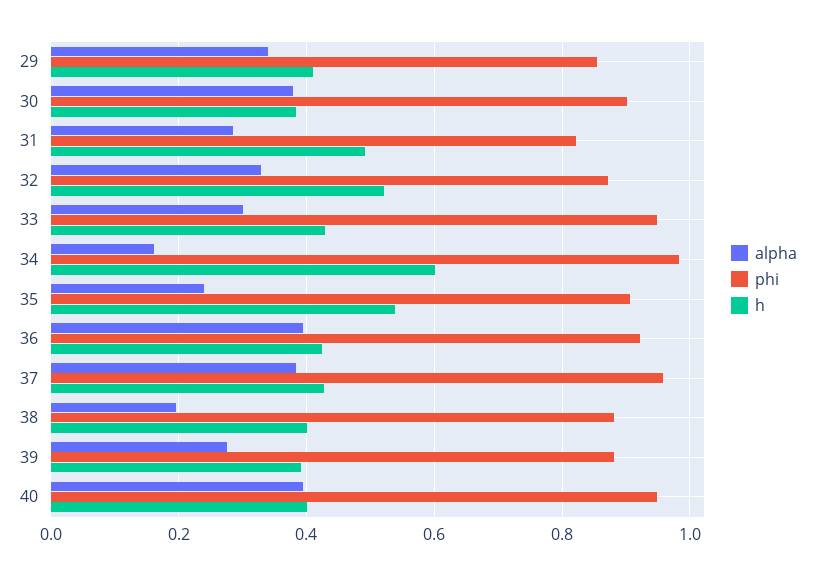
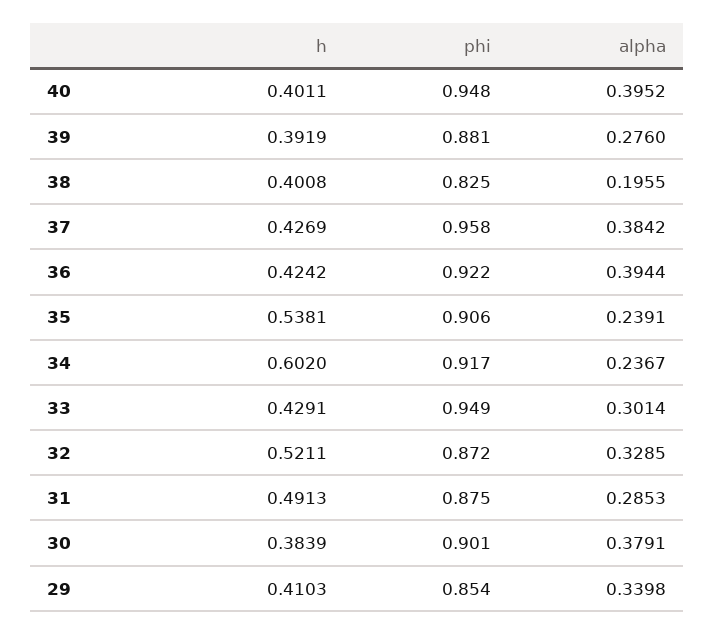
phi, 31: 0.82 -> 0.875
alpha, 34: 0.16 -> 0.2367
phi, 34: 0.98 -> 0.917
phi, 38: 0.88 -> 0.825

